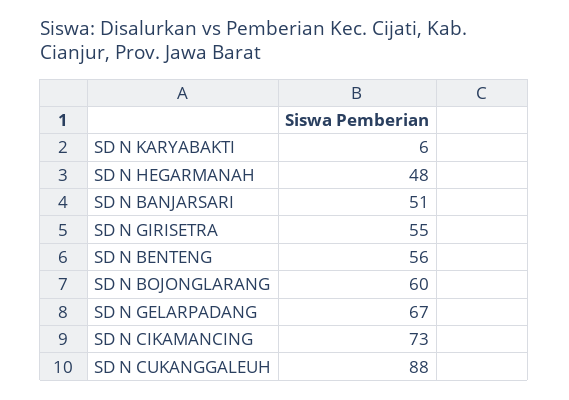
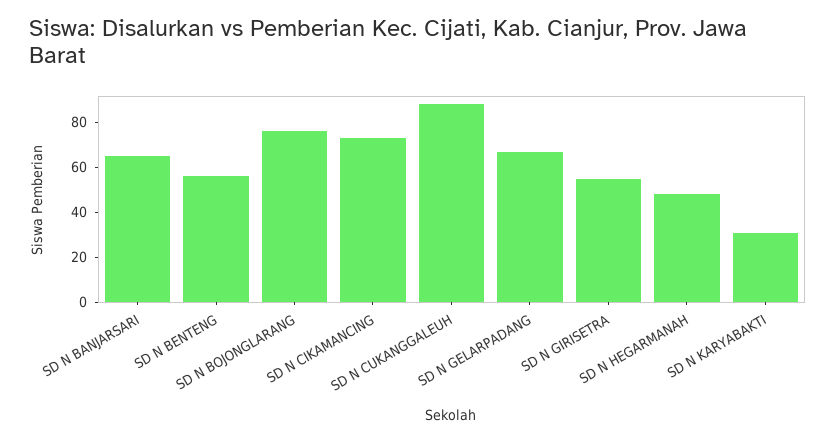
SD N KARYABAKTI: 6 -> 30
SD N BANJARSARI: 51 -> 65
SD N BOJONGLARANG: 60 -> 75

